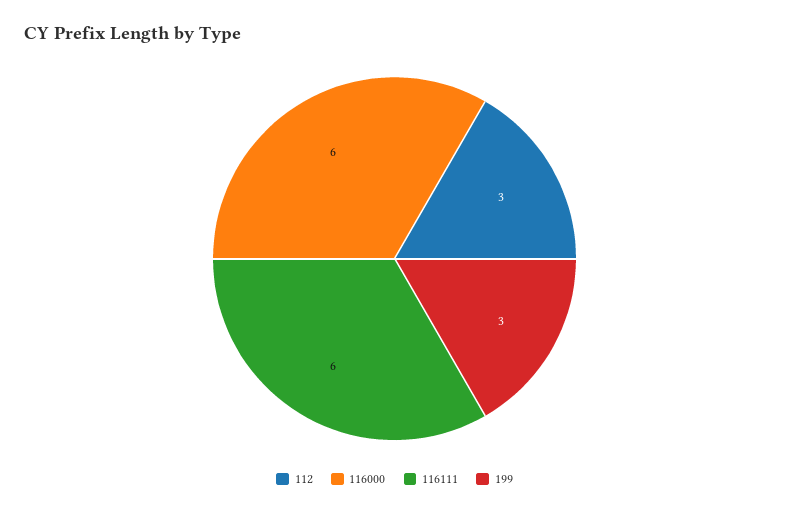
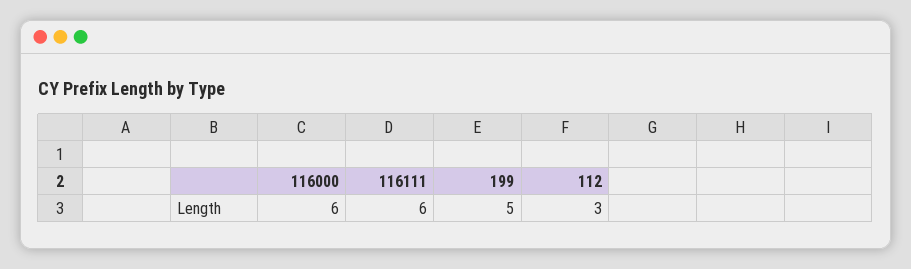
199: 3 -> 5

